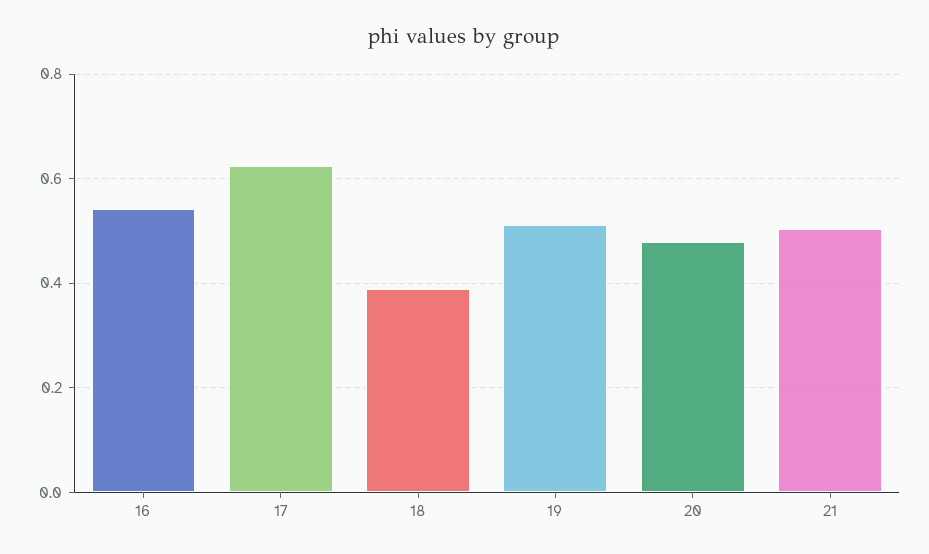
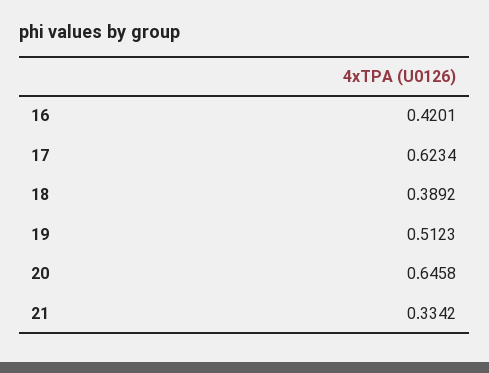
16: 0.54 -> 0.4201
20: 0.48 -> 0.6458
21: 0.5 -> 0.3342

